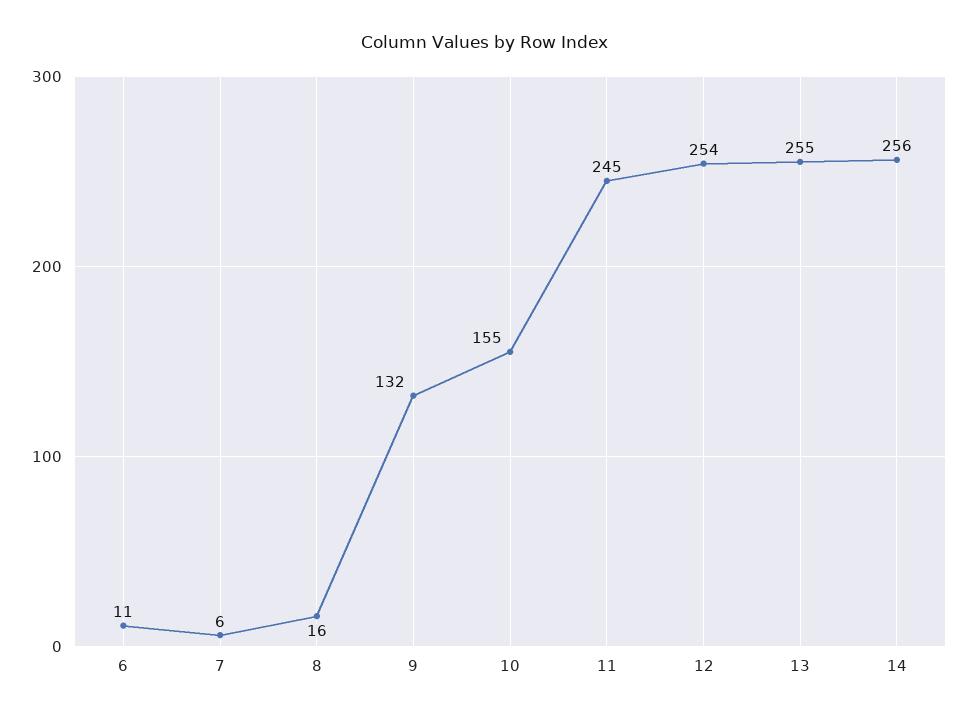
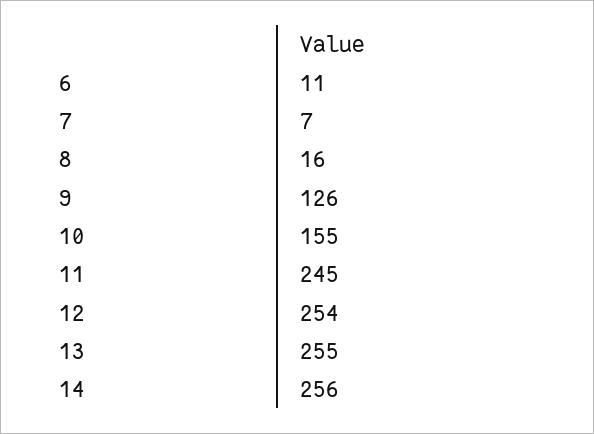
7: 6 -> 7
9: 132 -> 126

